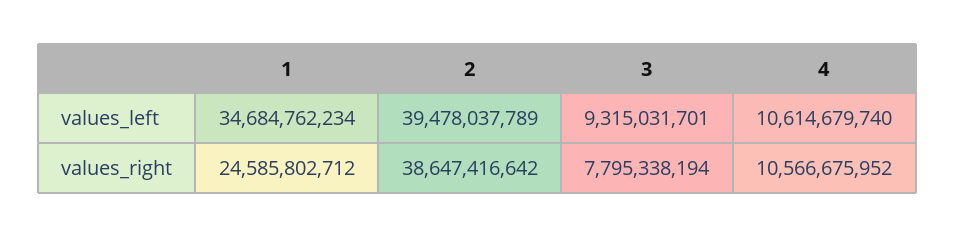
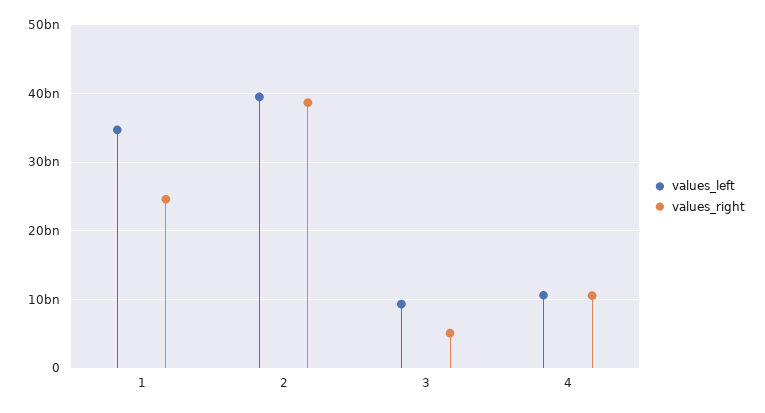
values_right, 3: 7795338194 -> 5000000000

